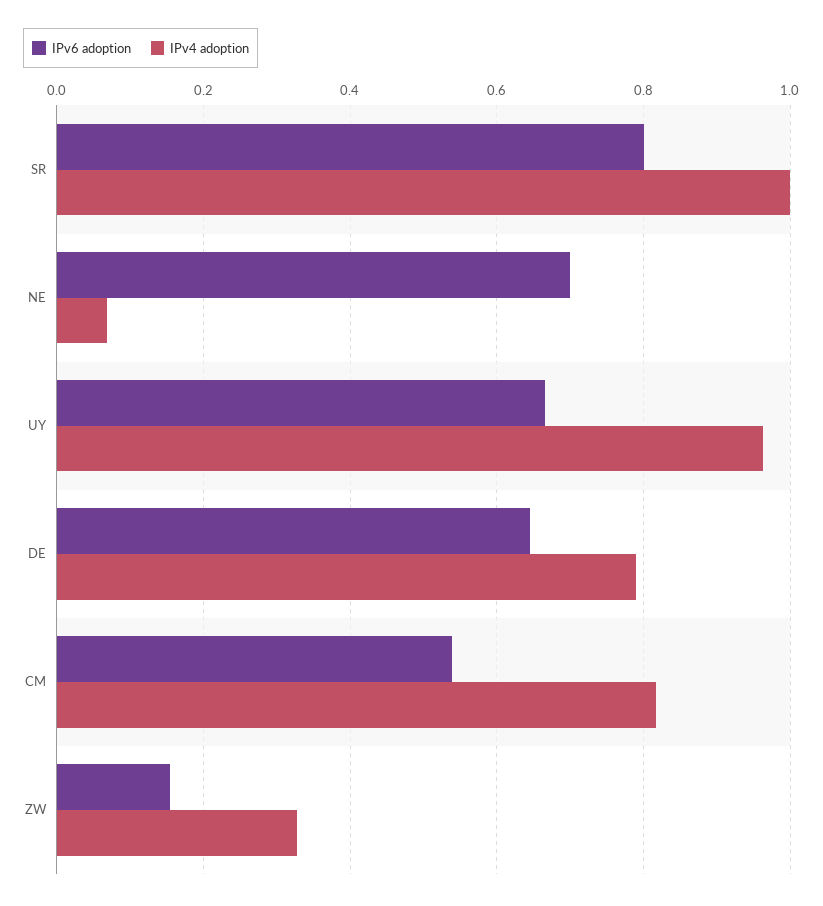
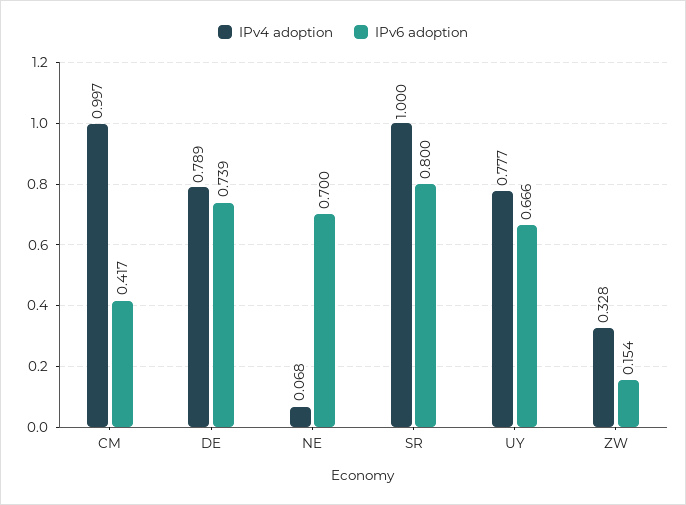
IPv4 adoption, UY: 0.96 -> 0.777
IPv6 adoption, DE: 0.64 -> 0.739
IPv6 adoption, CM: 0.54 -> 0.417
IPv4 adoption, CM: 0.82 -> 0.997

